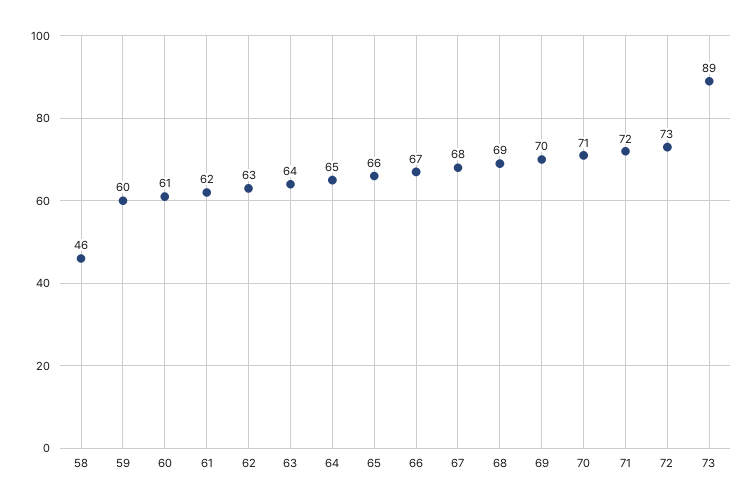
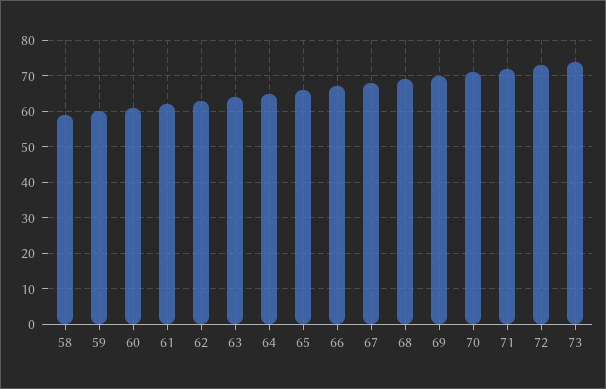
58: 46 -> 60
73: 89 -> 75

